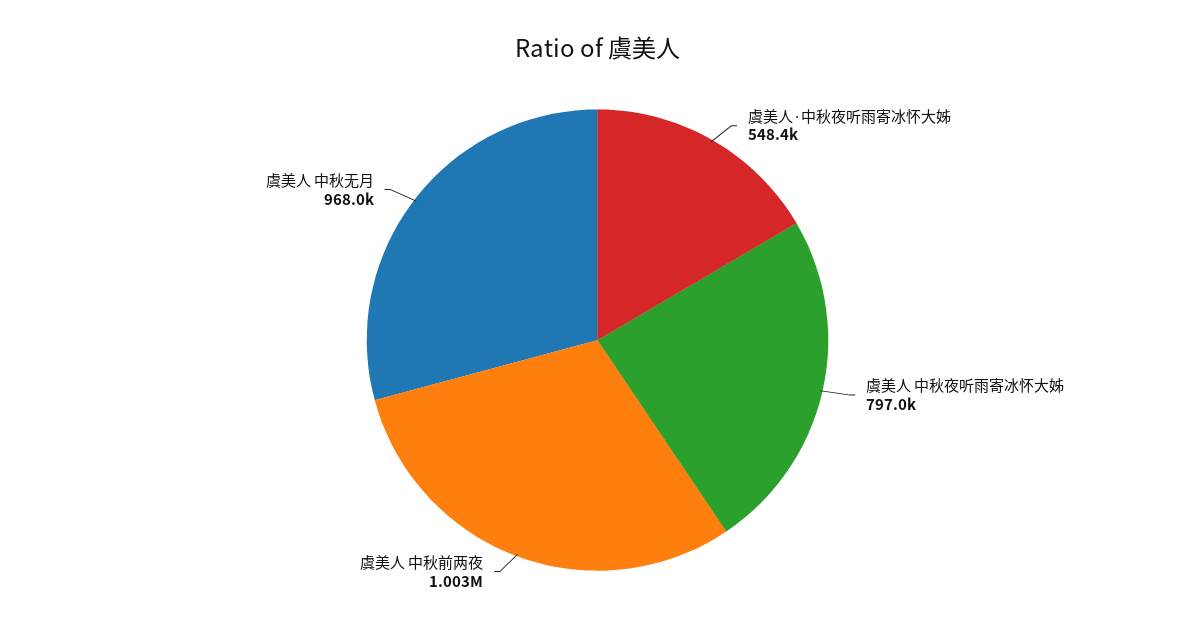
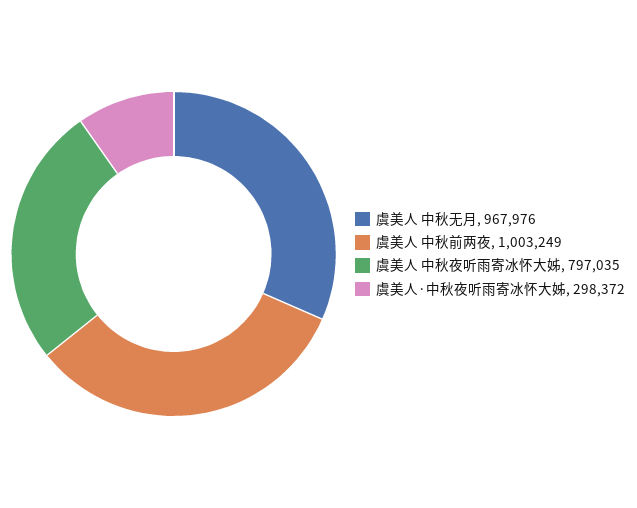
虞美人·中秋夜听雨寄冰怀大姊: 548400 -> 298372

